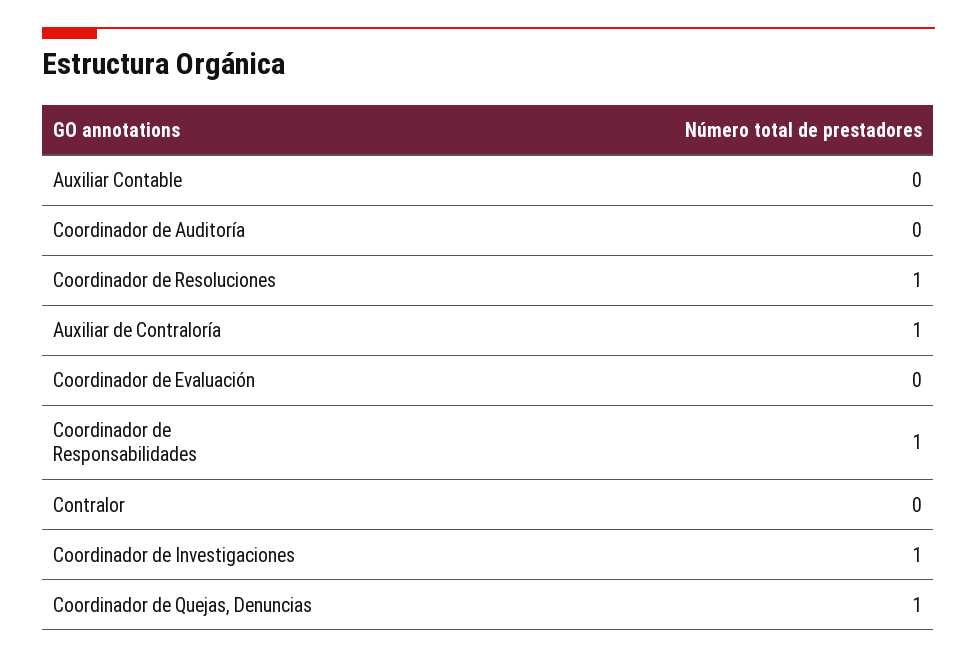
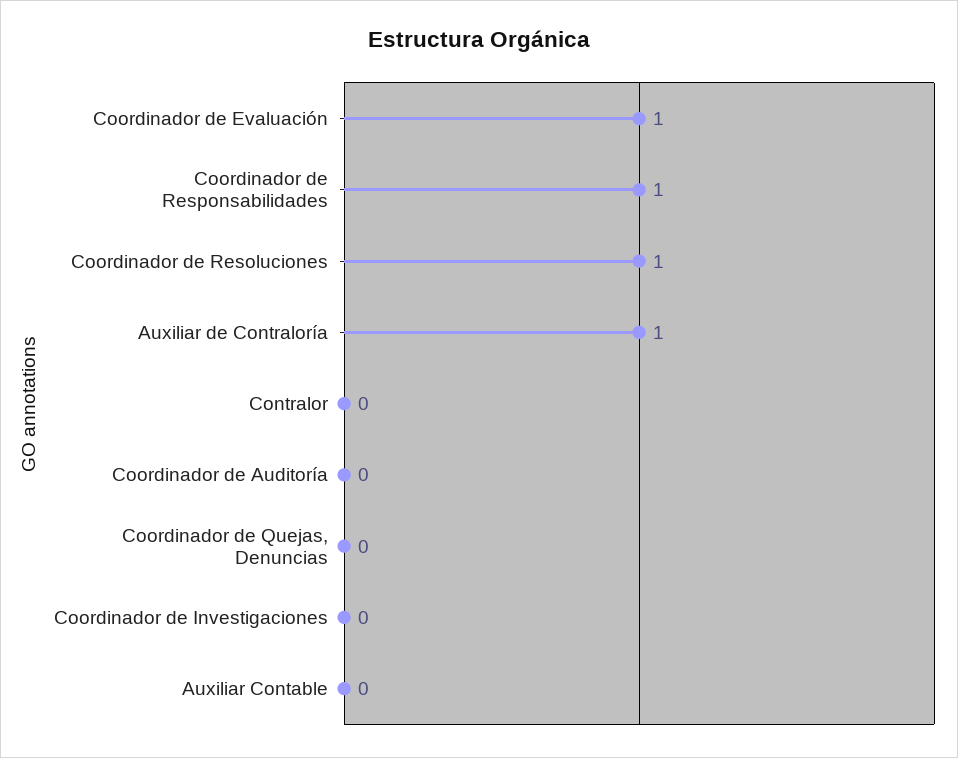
Coordinador de Evaluación: 0 -> 1
Coordinador de Investigaciones: 1 -> 0
Coordinador de Quejas, Denuncias: 1 -> 0

